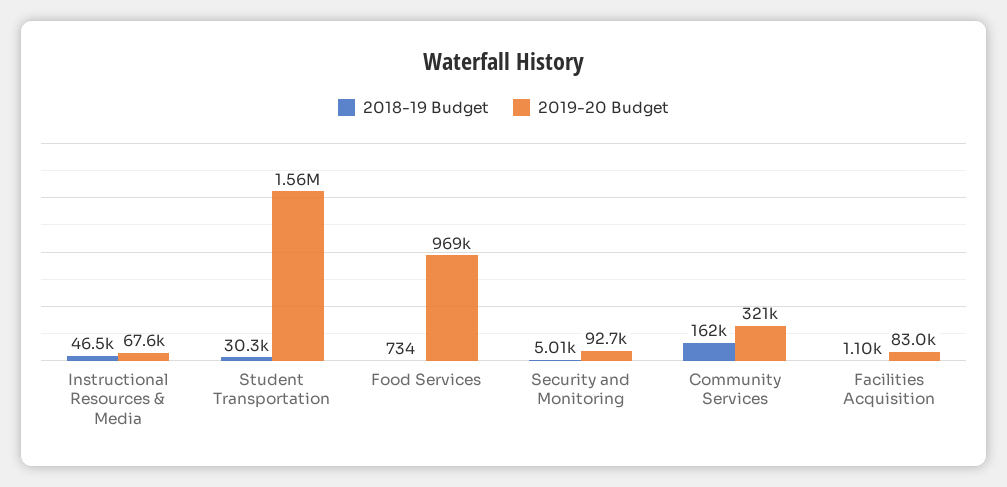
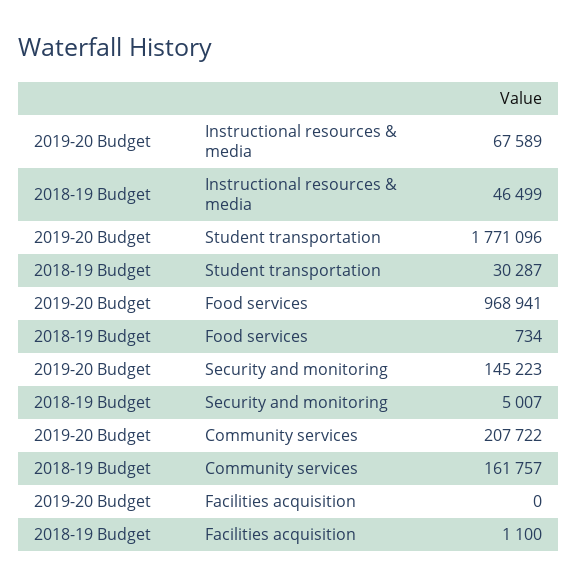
2019-20 Budget, Student Transportation: 1560000 -> 1771096
2019-20 Budget, Security and Monitoring: 92700 -> 145223
2019-20 Budget, Community Services: 321000 -> 207722
2019-20 Budget, Facilities Acquisition: 83000 -> 0

